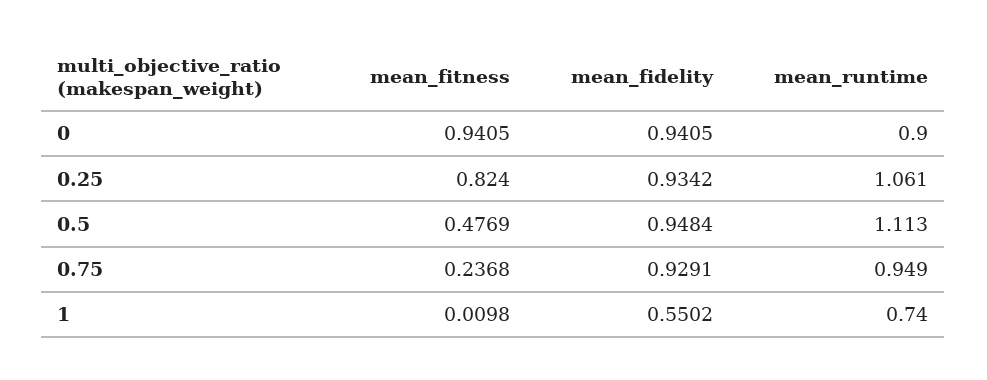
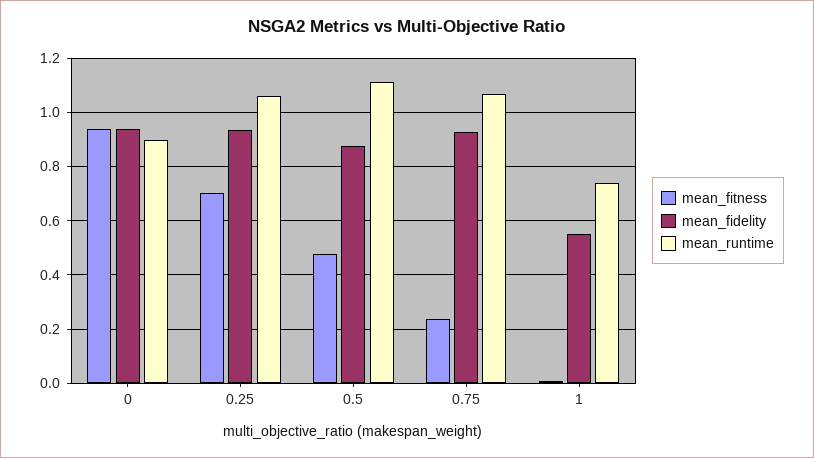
mean_fitness, 0.25: 0.824 -> 0.7
mean_fidelity, 0.5: 0.9484 -> 0.875
mean_runtime, 0.75: 0.949 -> 1.075

